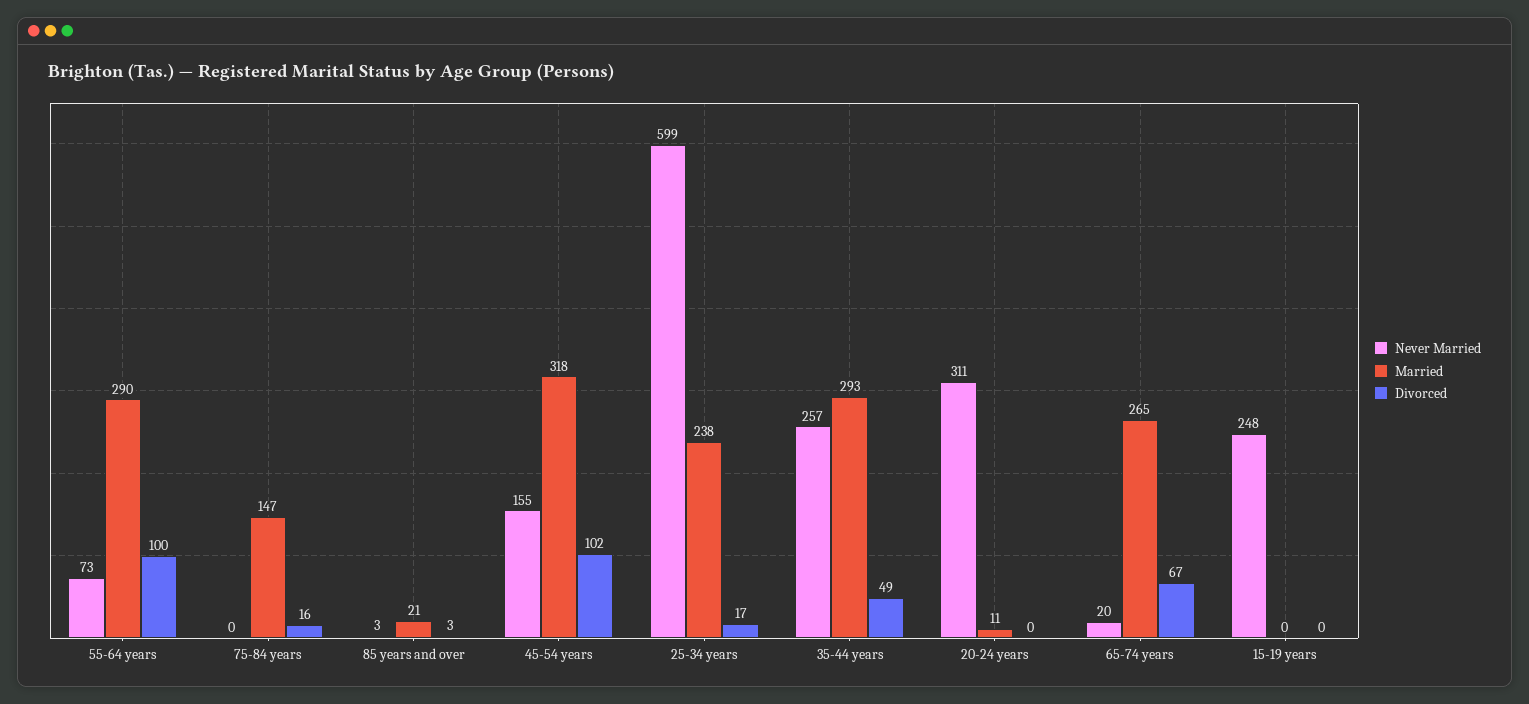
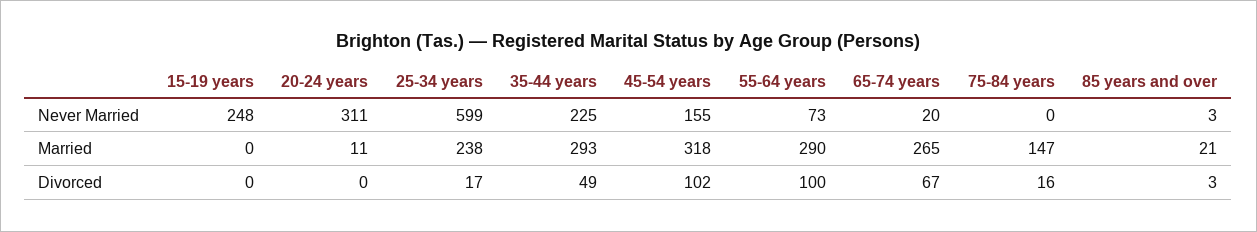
Never Married, 35-44 years: 257 -> 225

